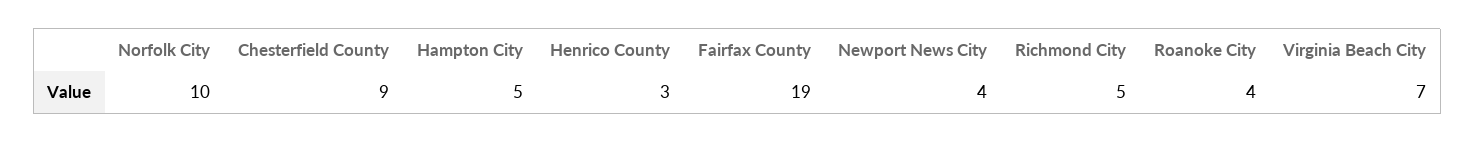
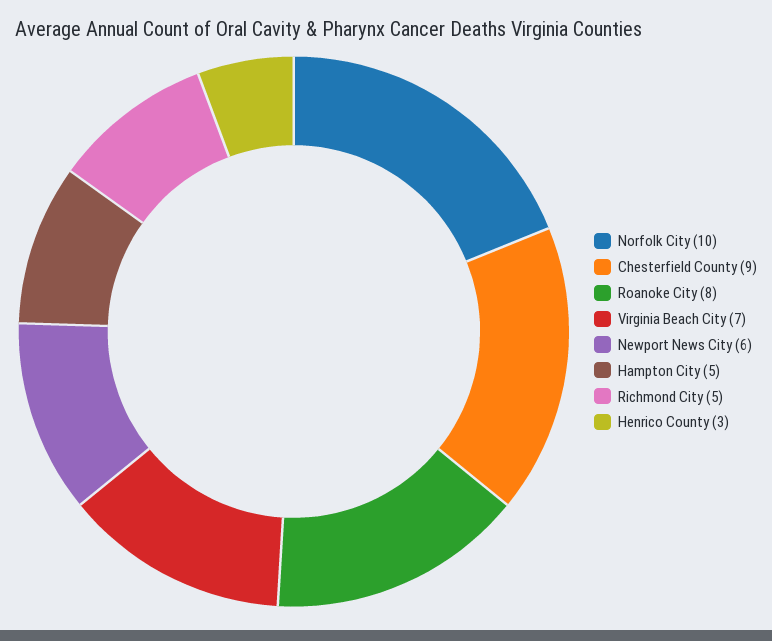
Fairfax County: 19 -> none
Newport News City: 4 -> 6
Roanoke City: 4 -> 8

